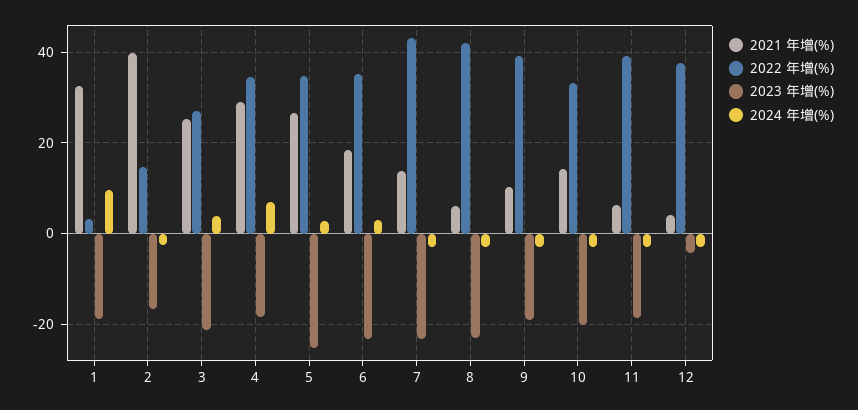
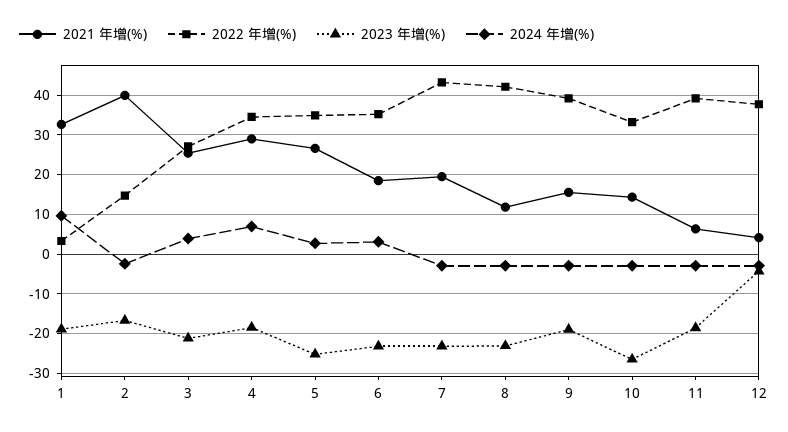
2021 年增(%), 7: 14 -> 20
2021 年增(%), 8: 6 -> 12
2021 年增(%), 9: 10 -> 16
2023 年增(%), 10: -20 -> -26

